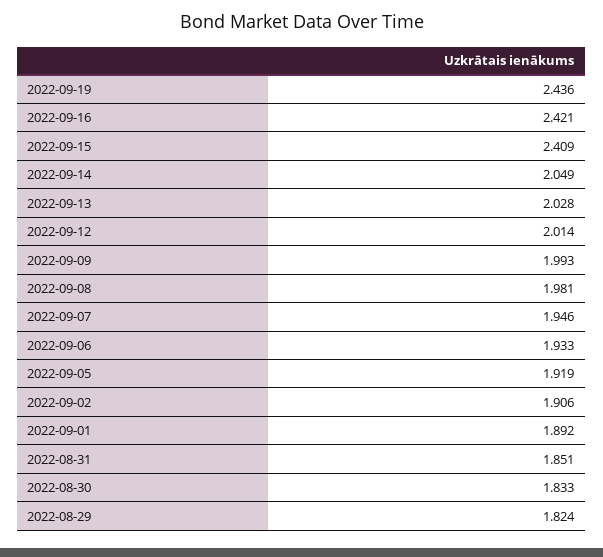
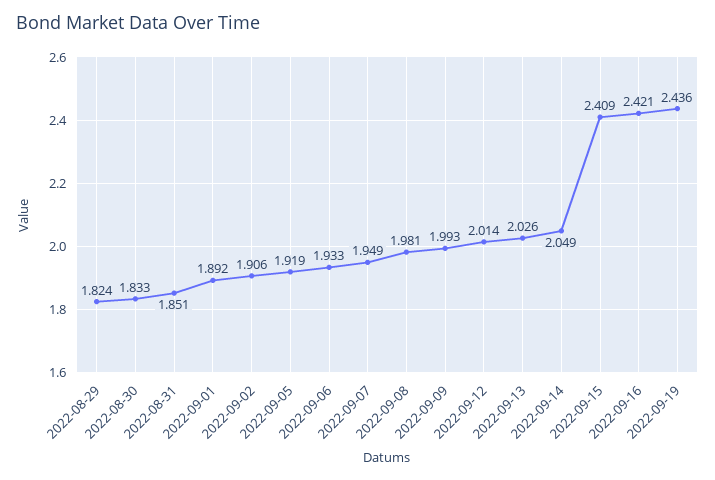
2022-09-13: 2.028 -> 2.026
2022-09-07: 1.946 -> 1.949

